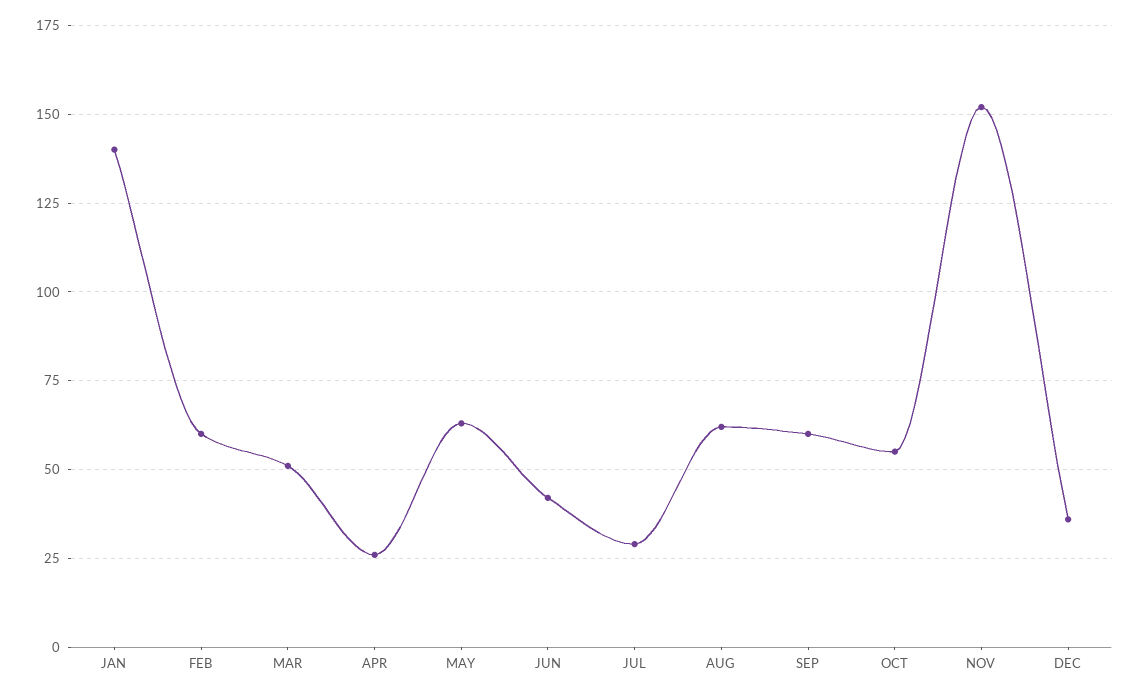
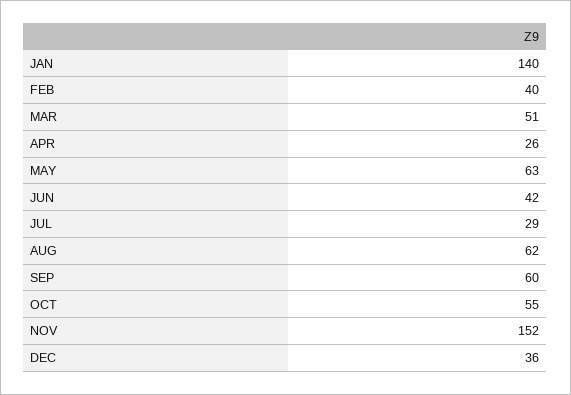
FEB: 60 -> 40

